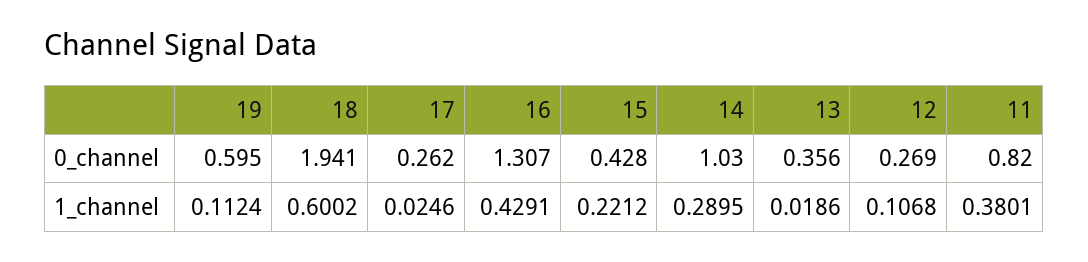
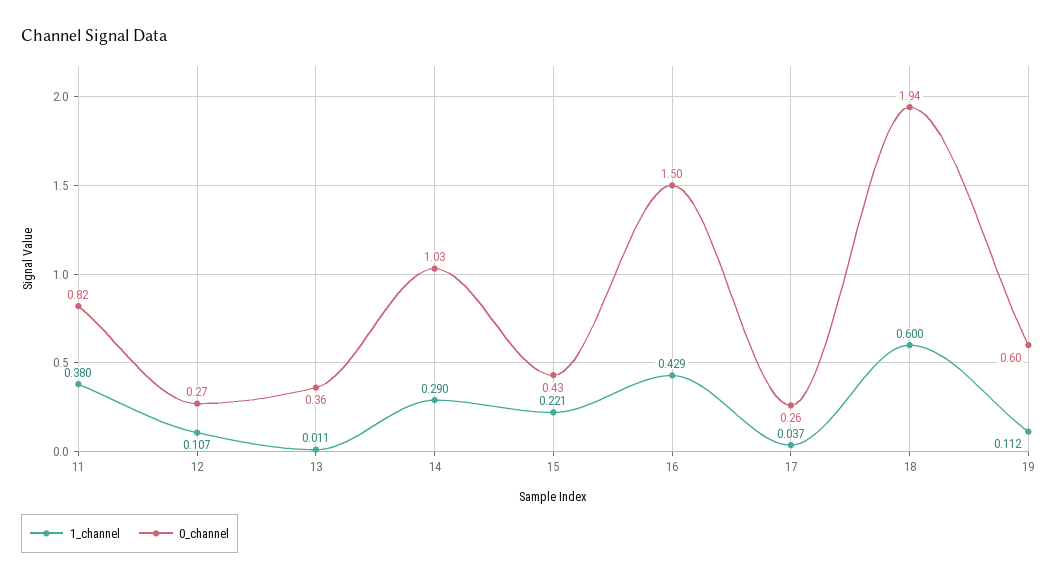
0_channel, 16: 1.307 -> 1.5
1_channel, 17: 0.0246 -> 0.037
1_channel, 13: 0.0186 -> 0.011

